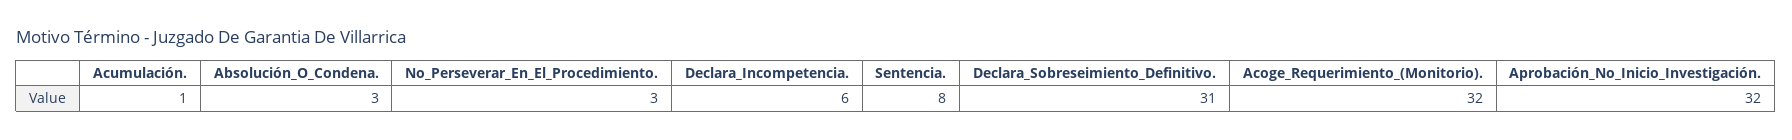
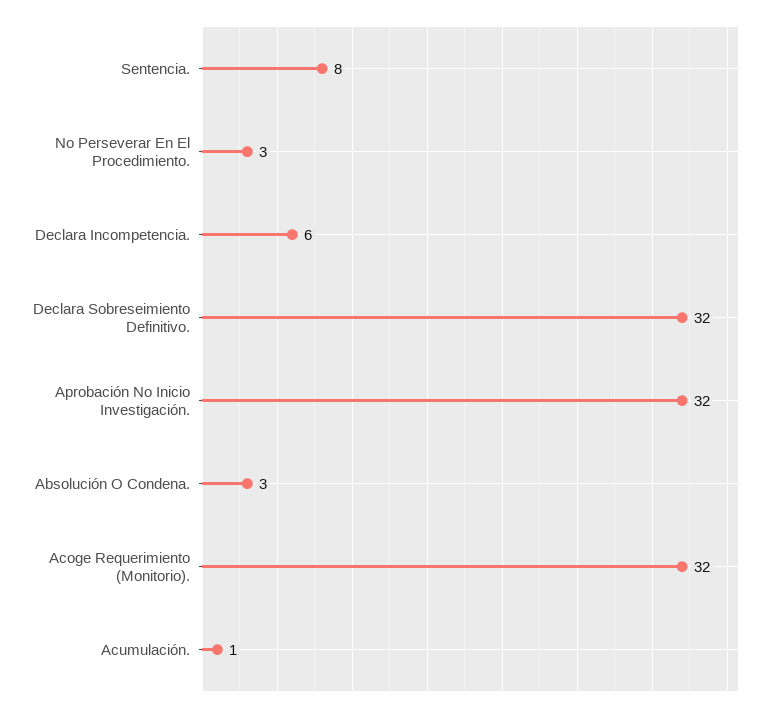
Declara_Sobreseimiento_Definitivo.: 31 -> 32

